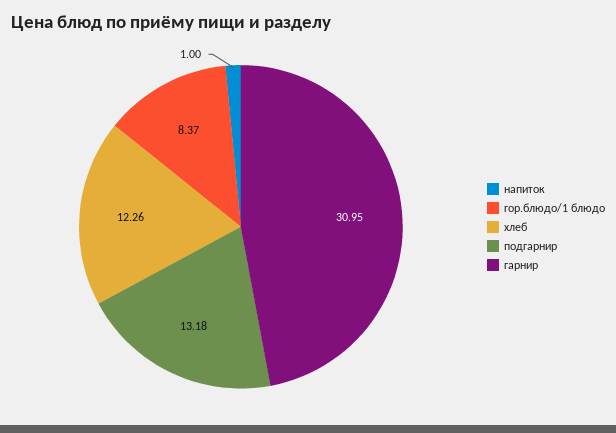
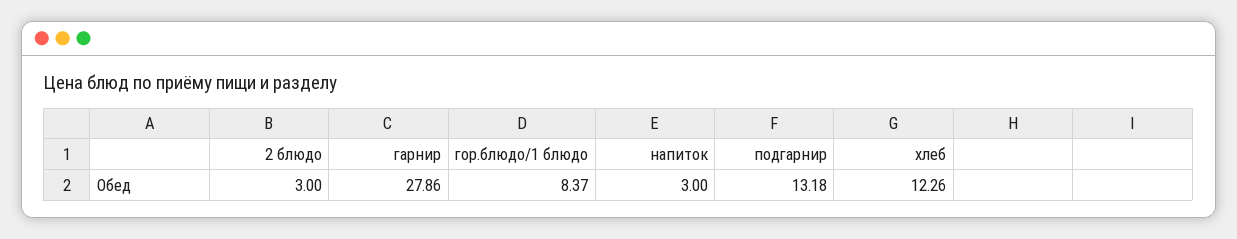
напиток: 1 -> 3
гарнир: 30.95 -> 27.86
2 блюдо: none -> 3

